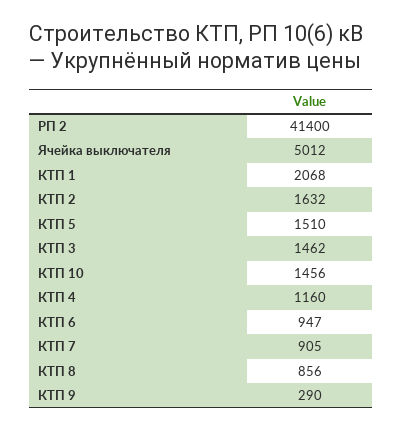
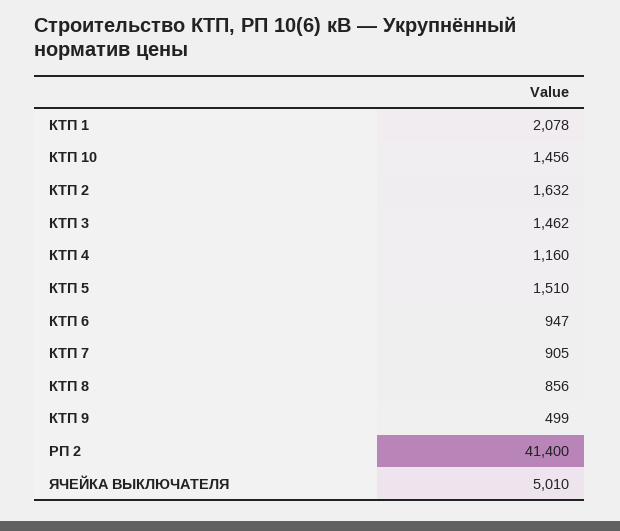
Ячейка выключателя: 5012 -> 5010
КТП 1: 2068 -> 2078
КТП 9: 290 -> 499

